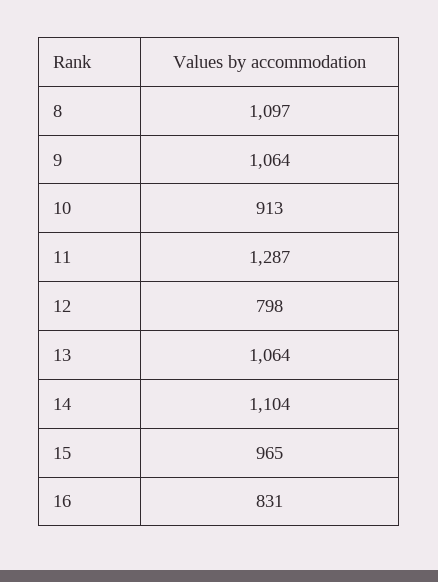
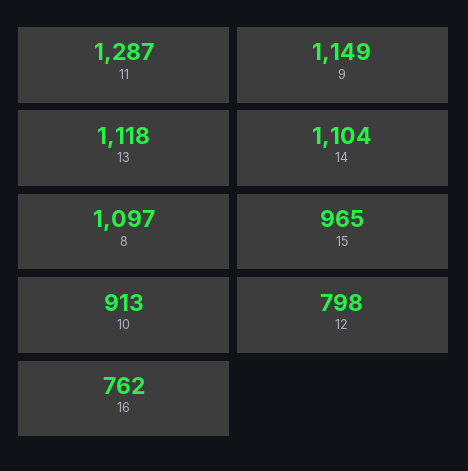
9: 1064 -> 1149
13: 1064 -> 1118
16: 831 -> 762

